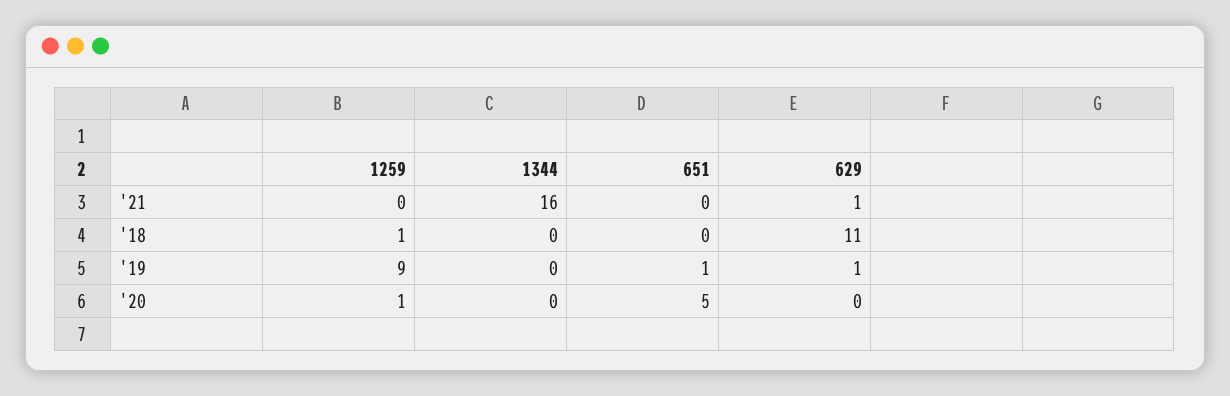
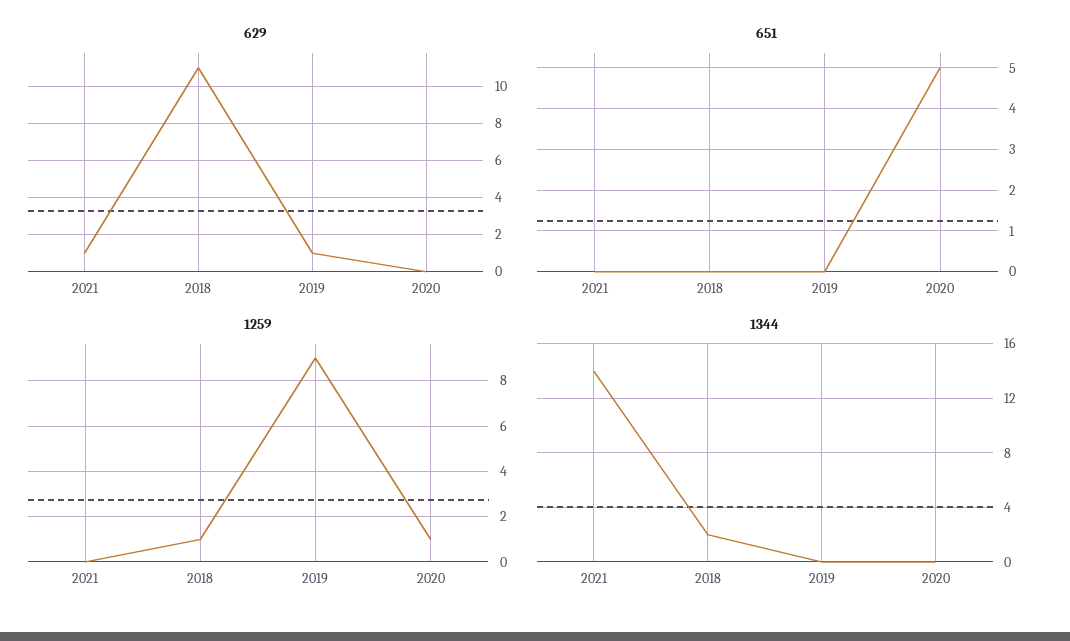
1344, '21: 16 -> 14
1344, '18: 0 -> 2
651, '19: 1 -> 0

